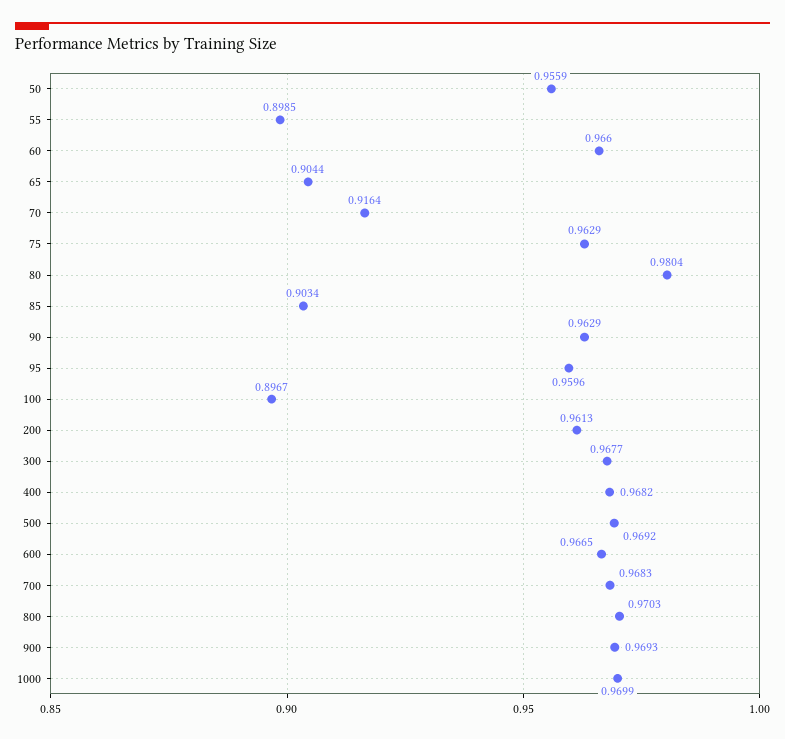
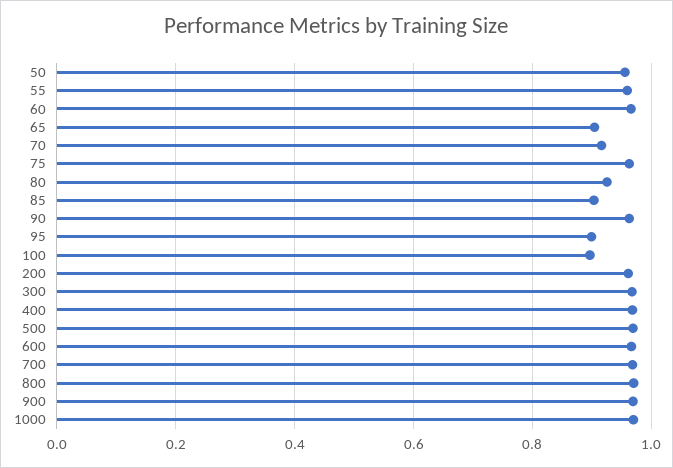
55: 0.8985 -> 0.96
80: 0.9804 -> 0.92
95: 0.9596 -> 0.9

